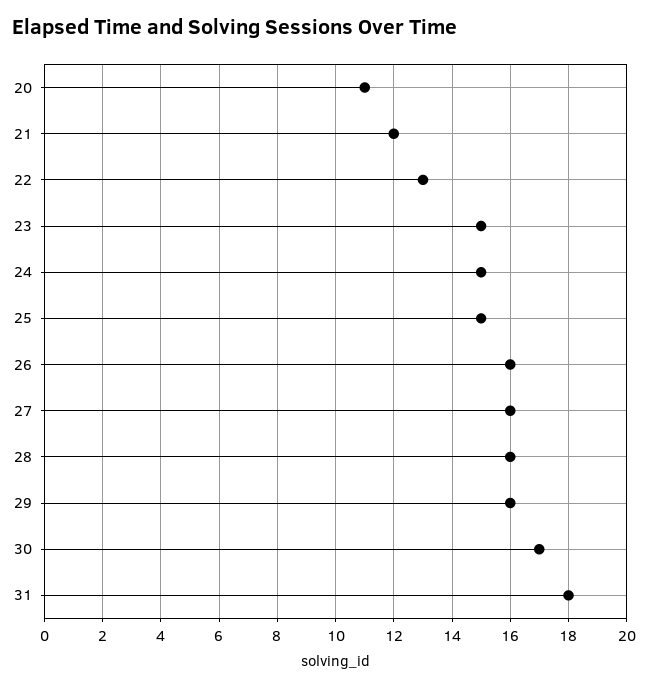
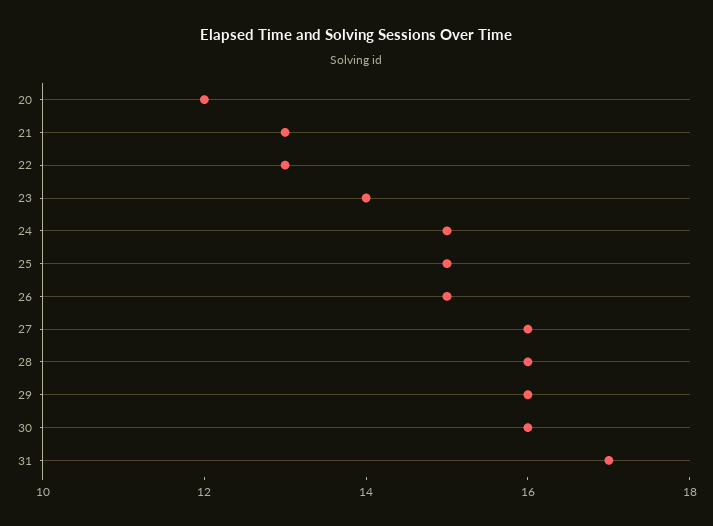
20: 11 -> 12
21: 12 -> 13
23: 15 -> 14
26: 16 -> 15
30: 17 -> 16
31: 18 -> 17

